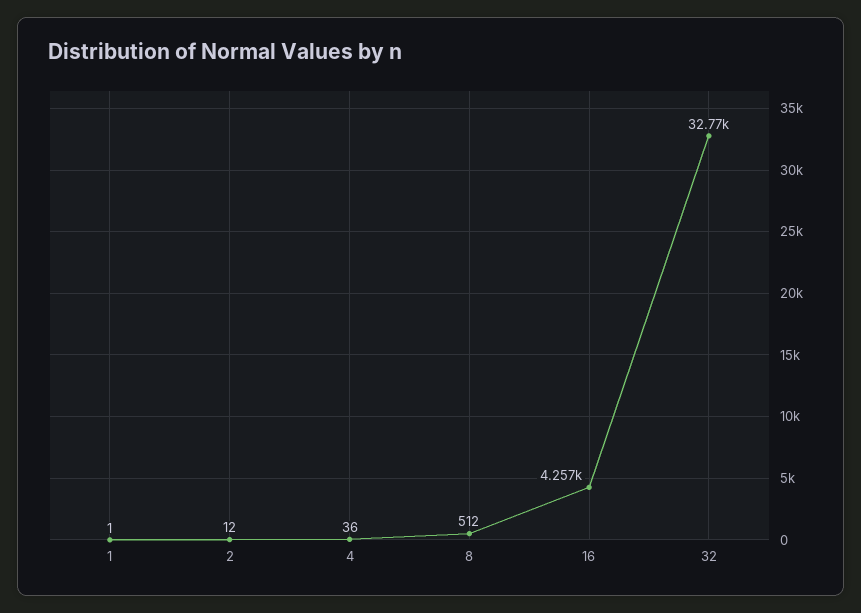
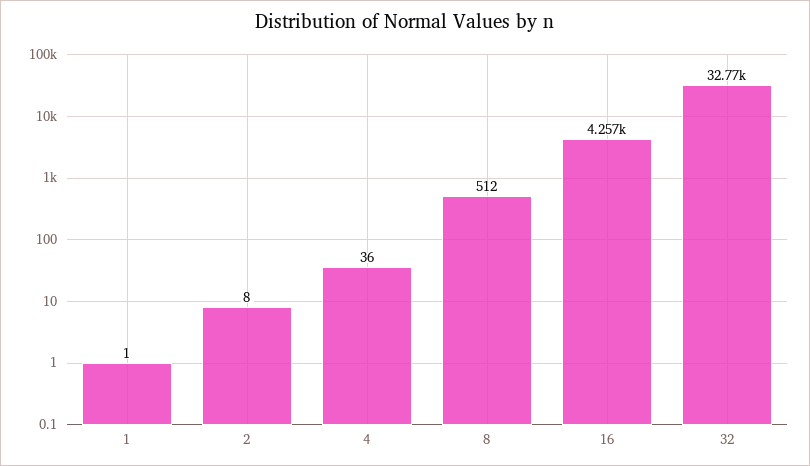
2: 12 -> 8

